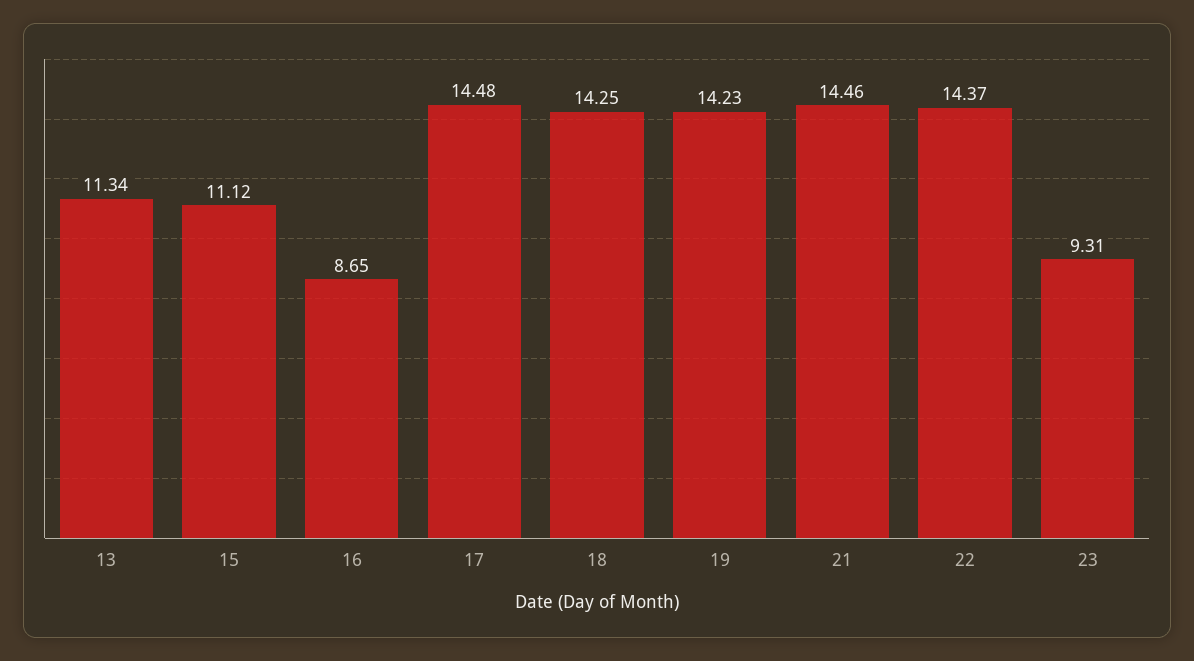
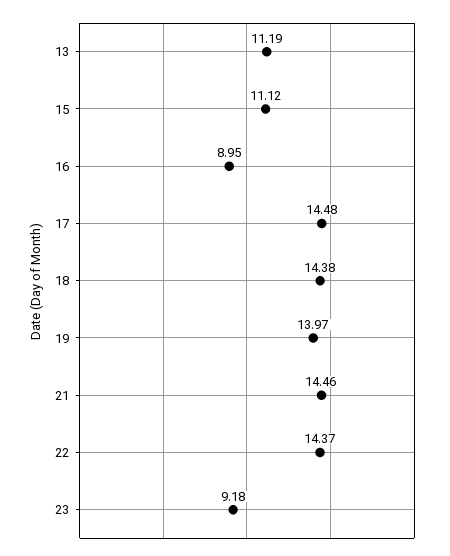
13: 11.34 -> 11.19
16: 8.65 -> 8.95
18: 14.25 -> 14.38
19: 14.23 -> 13.97
23: 9.31 -> 9.18

